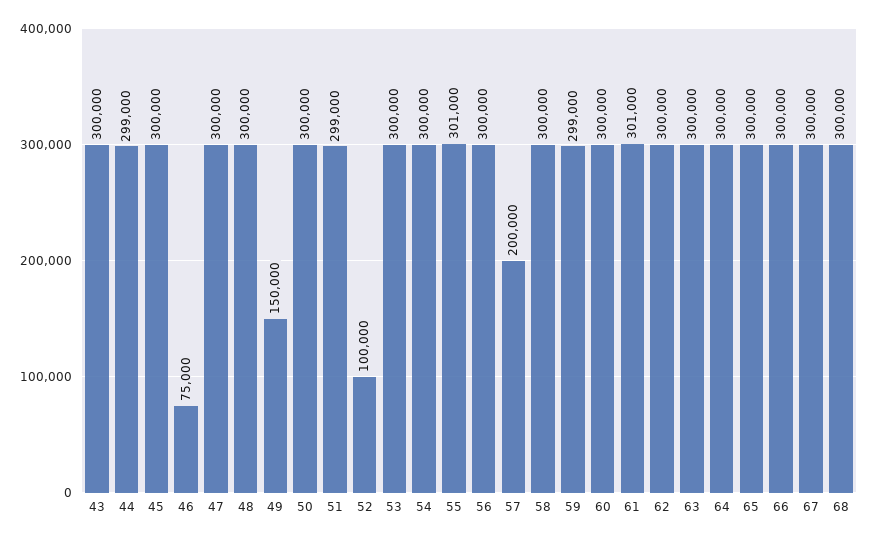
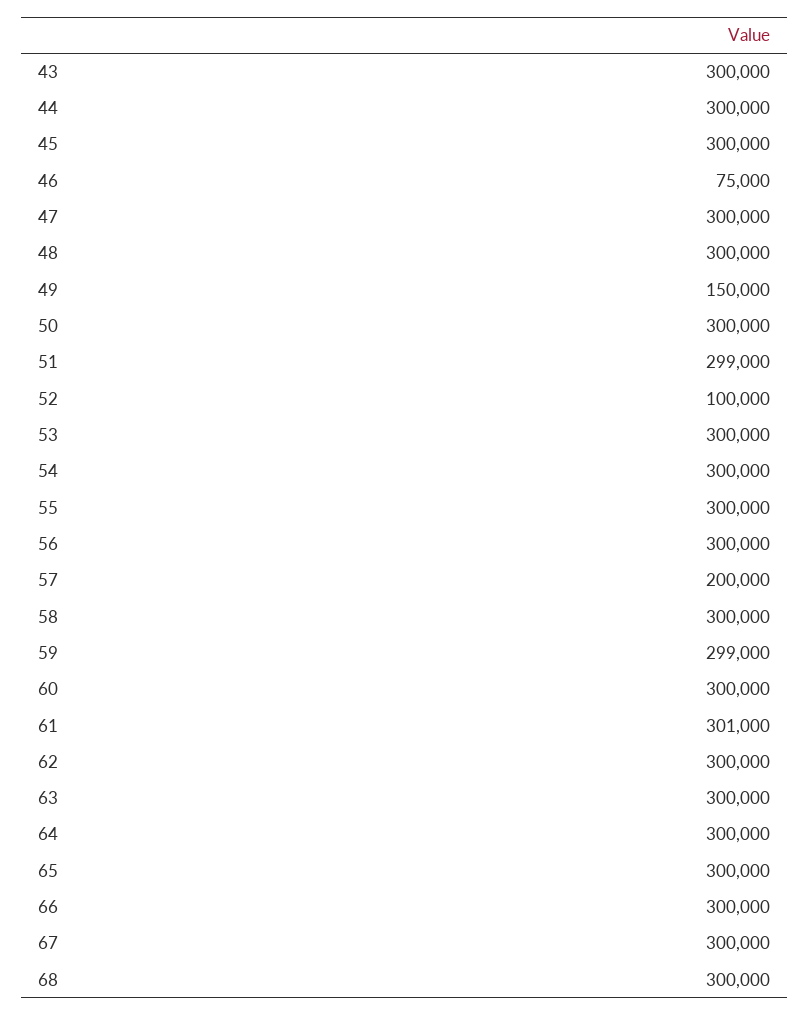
44: 299000 -> 300000
55: 301000 -> 300000

